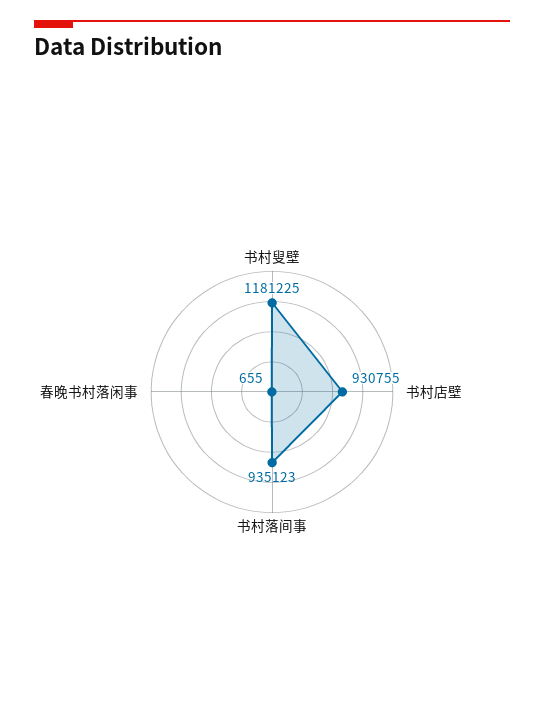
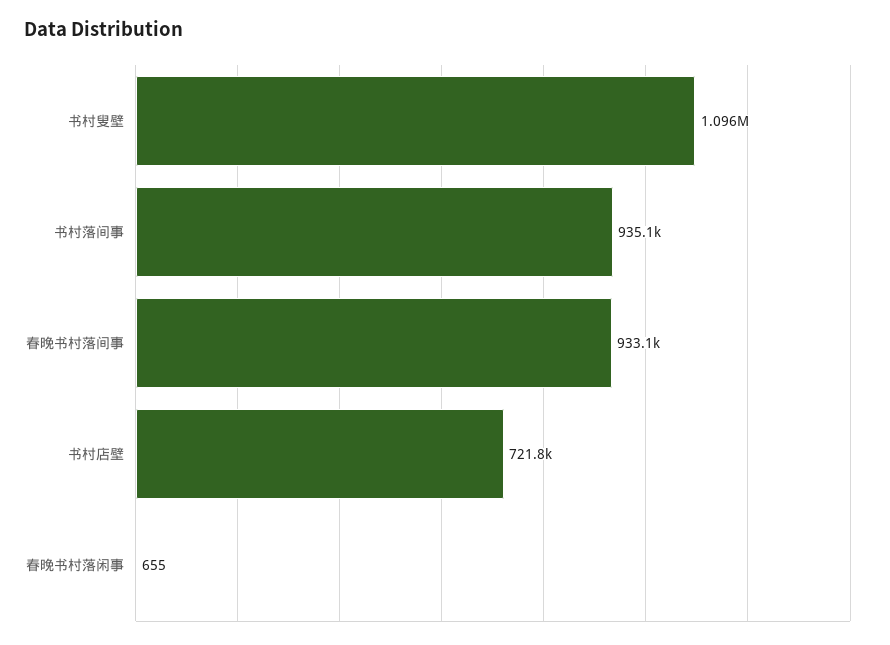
书村叟壁: 1181225 -> 1096000
书村店壁: 930755 -> 721800
春晚书村落间事: none -> 933100

